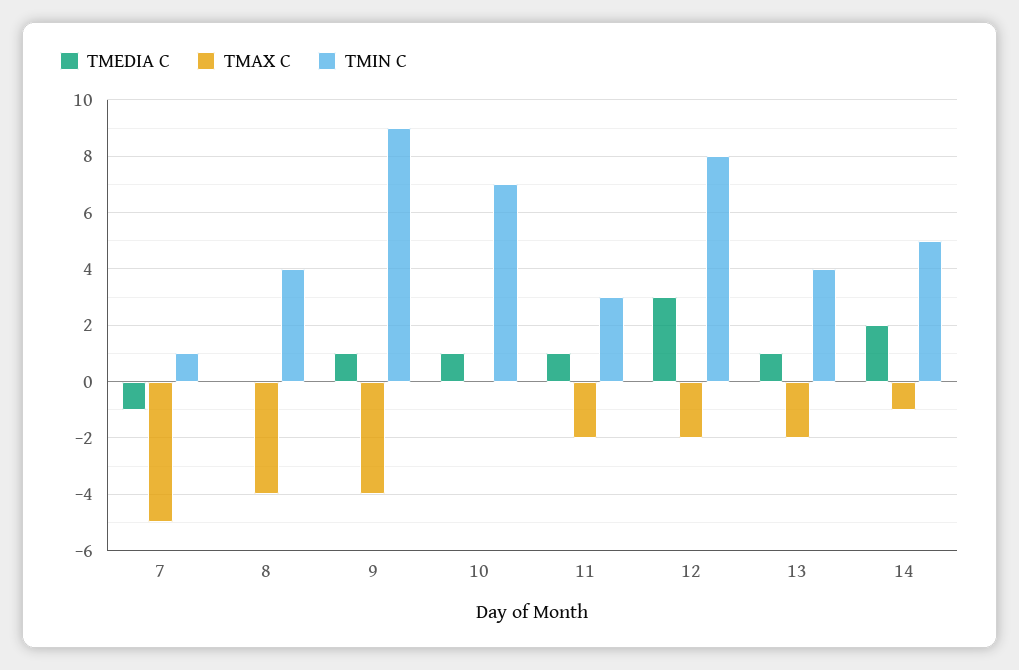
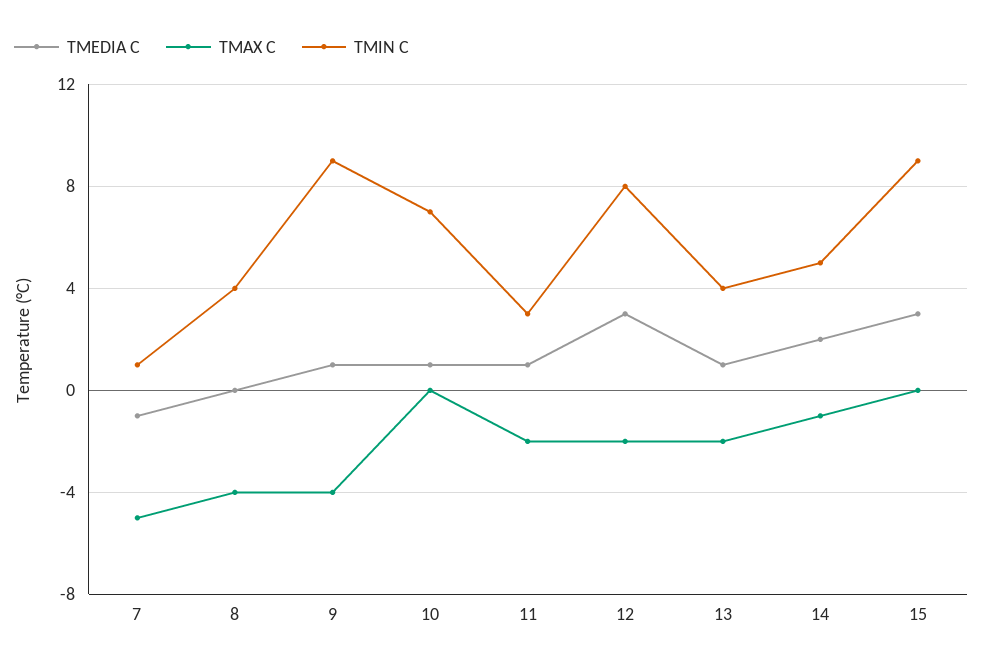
TMEDIA C, 15: none -> 3
TMAX C, 15: none -> 0
TMIN C, 15: none -> 9

